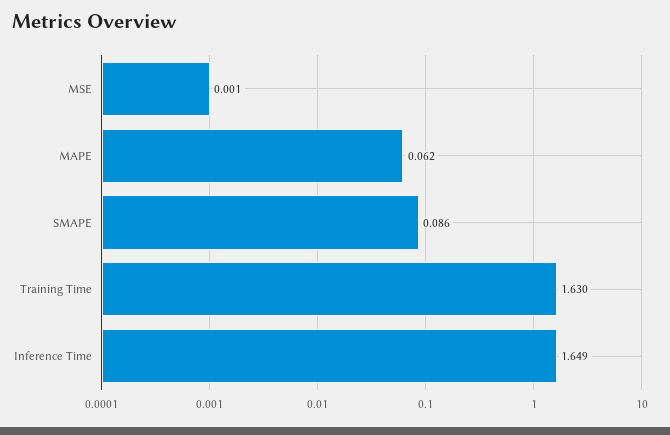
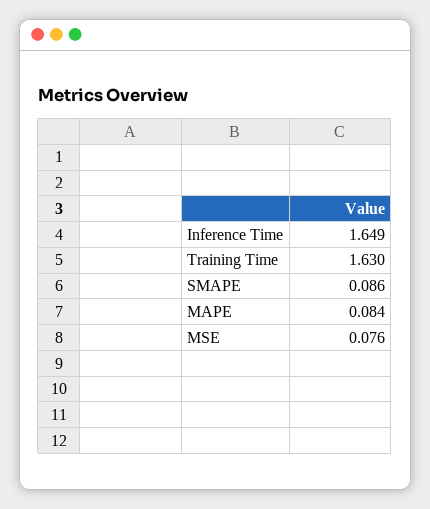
MSE: 0.001 -> 0.076
MAPE: 0.062 -> 0.084

